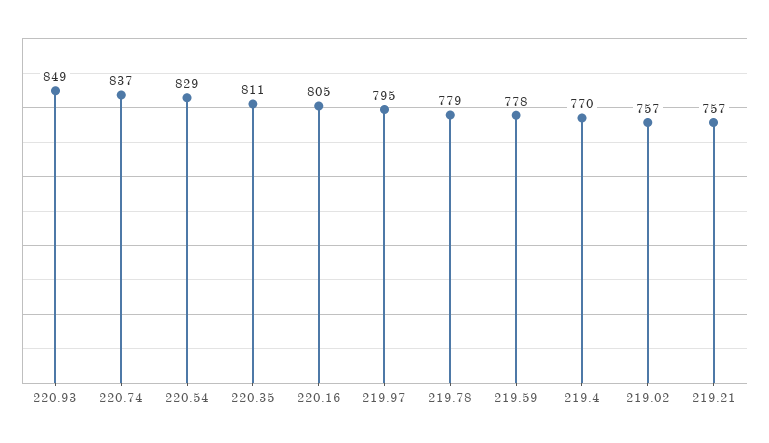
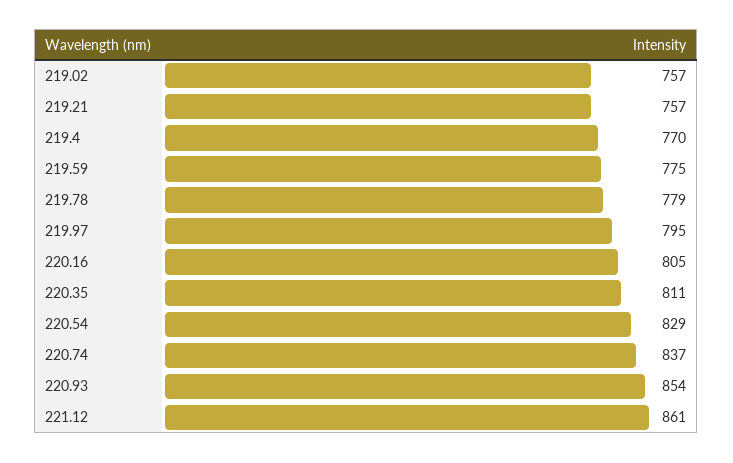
220.93: 849 -> 854
219.59: 778 -> 775
221.12: none -> 861

